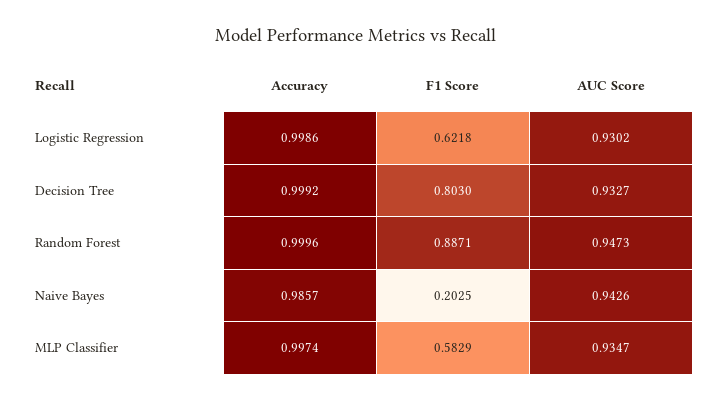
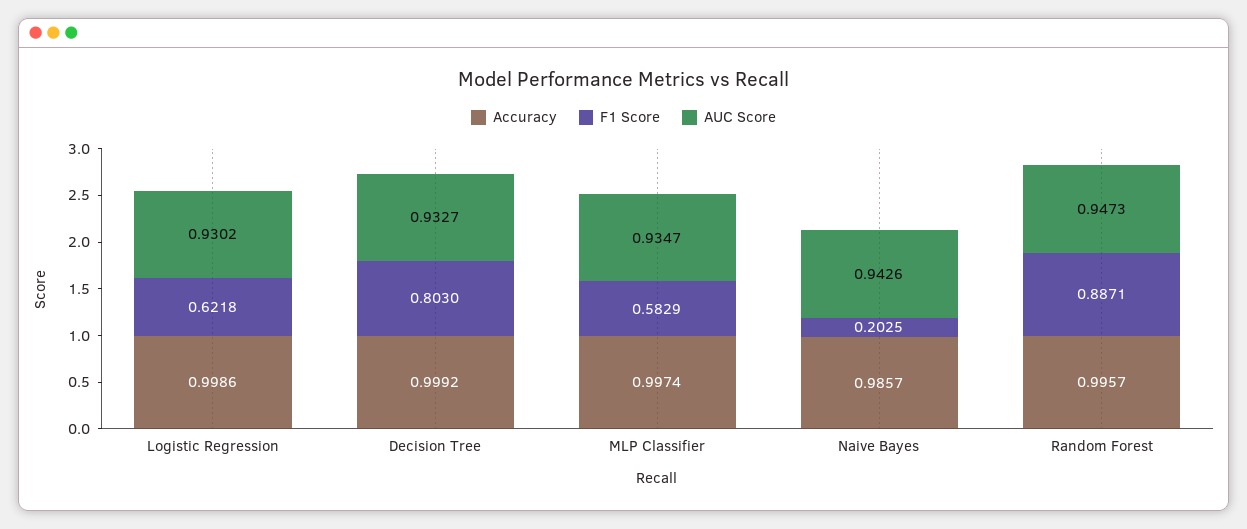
Accuracy, Random Forest: 0.9996 -> 0.9957

